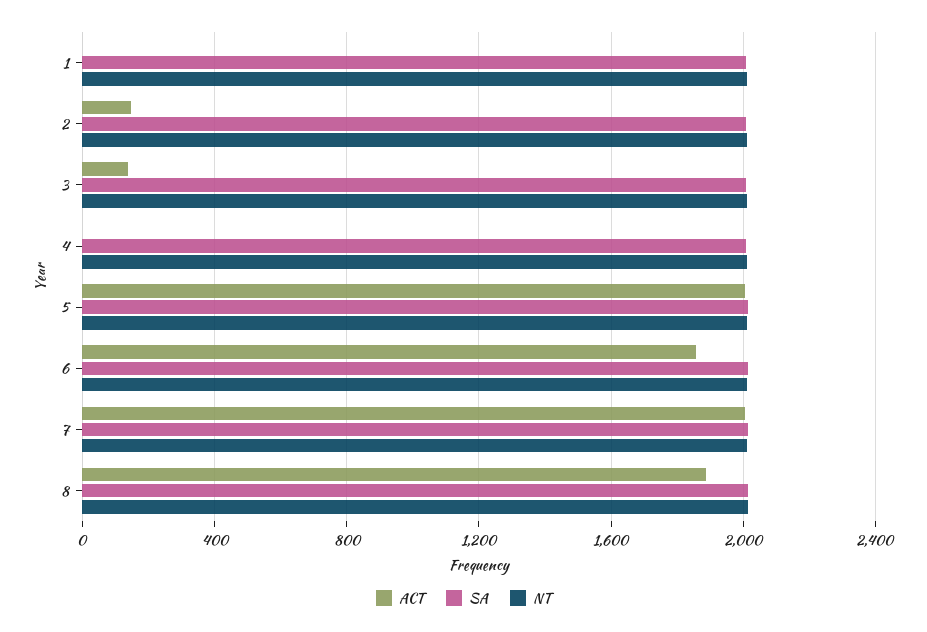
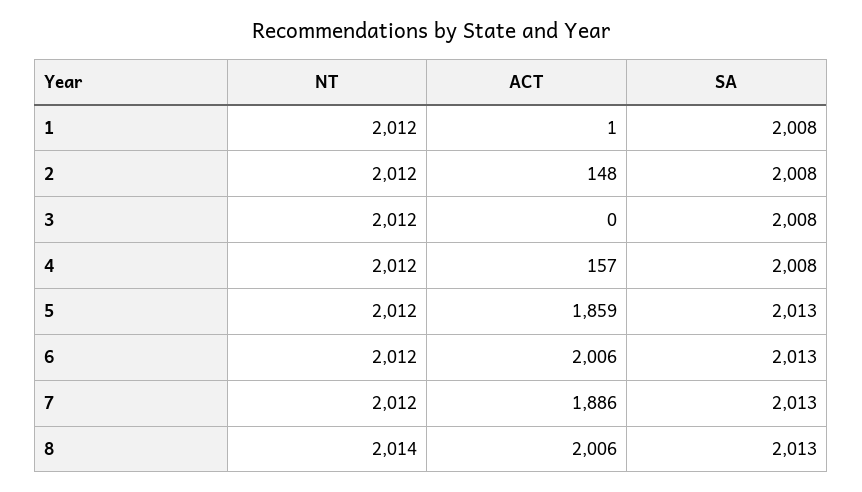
ACT, 3: 150 -> 0
ACT, 4: 0 -> 157
ACT, 5: 2000 -> 1859
ACT, 6: 1850 -> 2006
ACT, 7: 2000 -> 1886
ACT, 8: 1900 -> 2006

